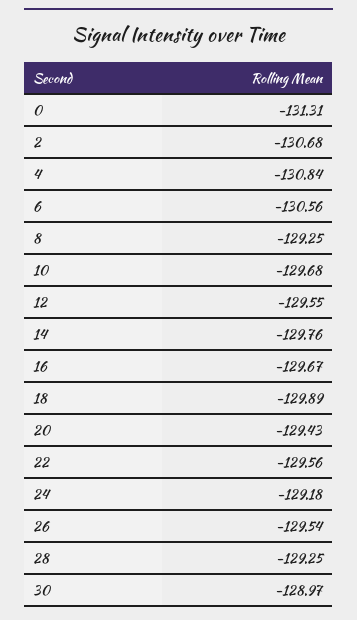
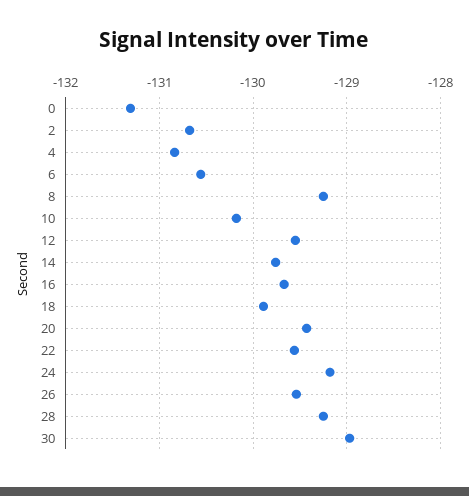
10: -129.68 -> -130.2

